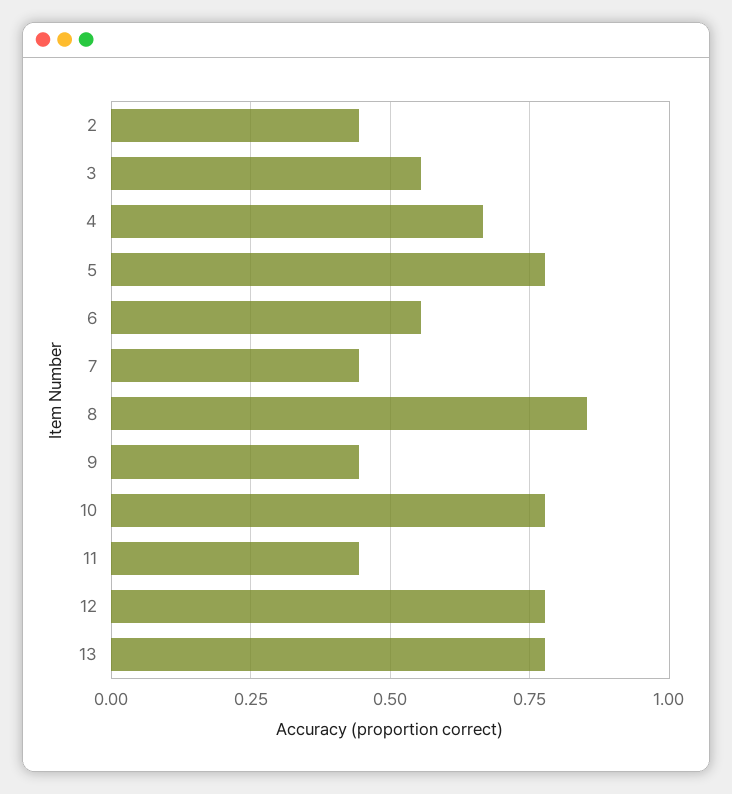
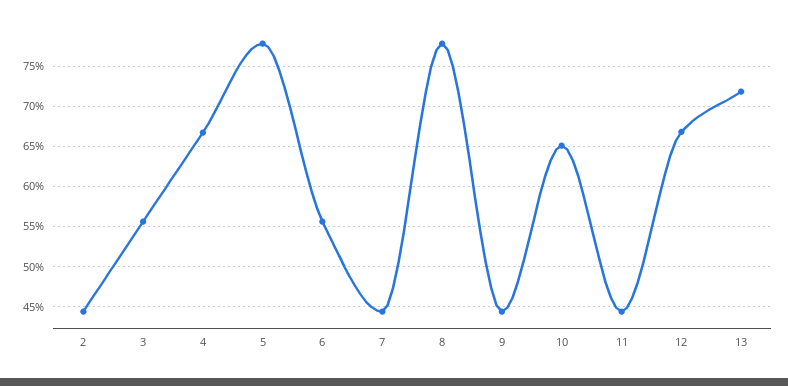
8: 0.85 -> 0.78
10: 0.775 -> 0.65
12: 0.775 -> 0.67
13: 0.775 -> 0.72

